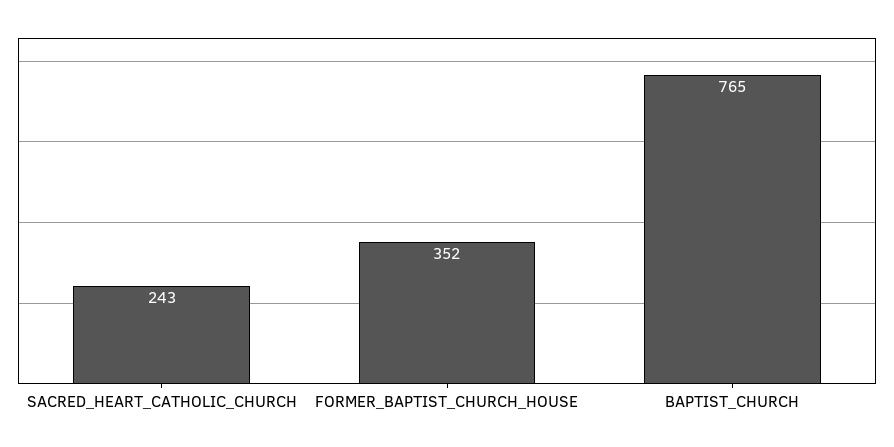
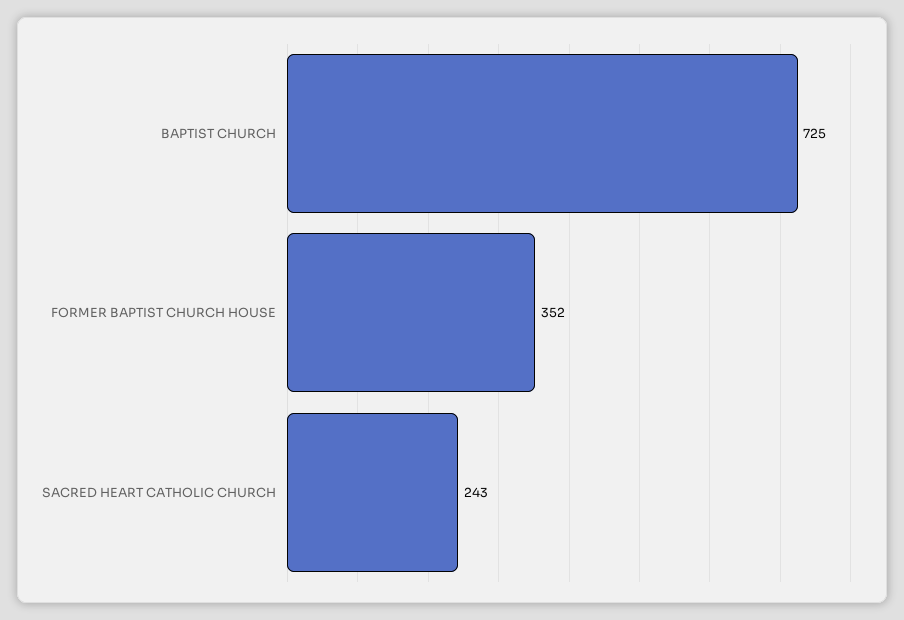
BAPTIST_CHURCH: 765 -> 725

